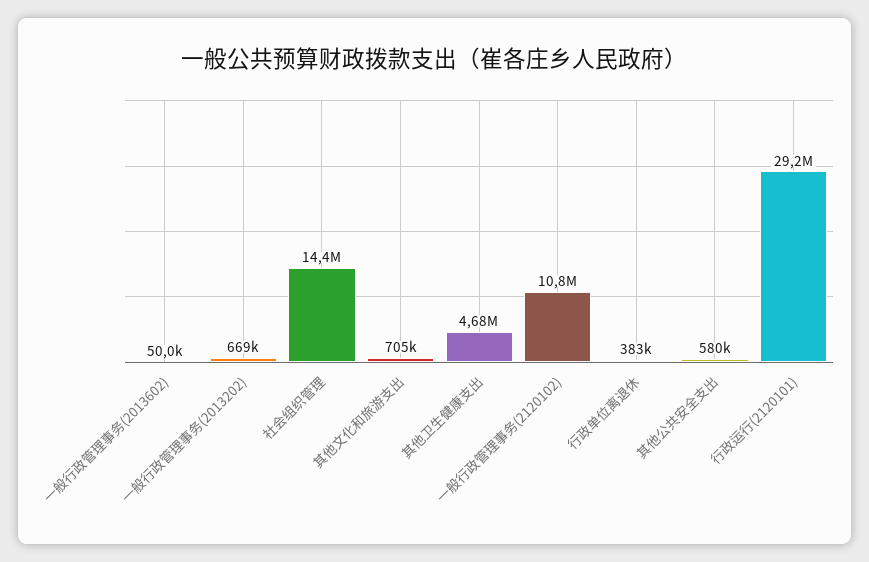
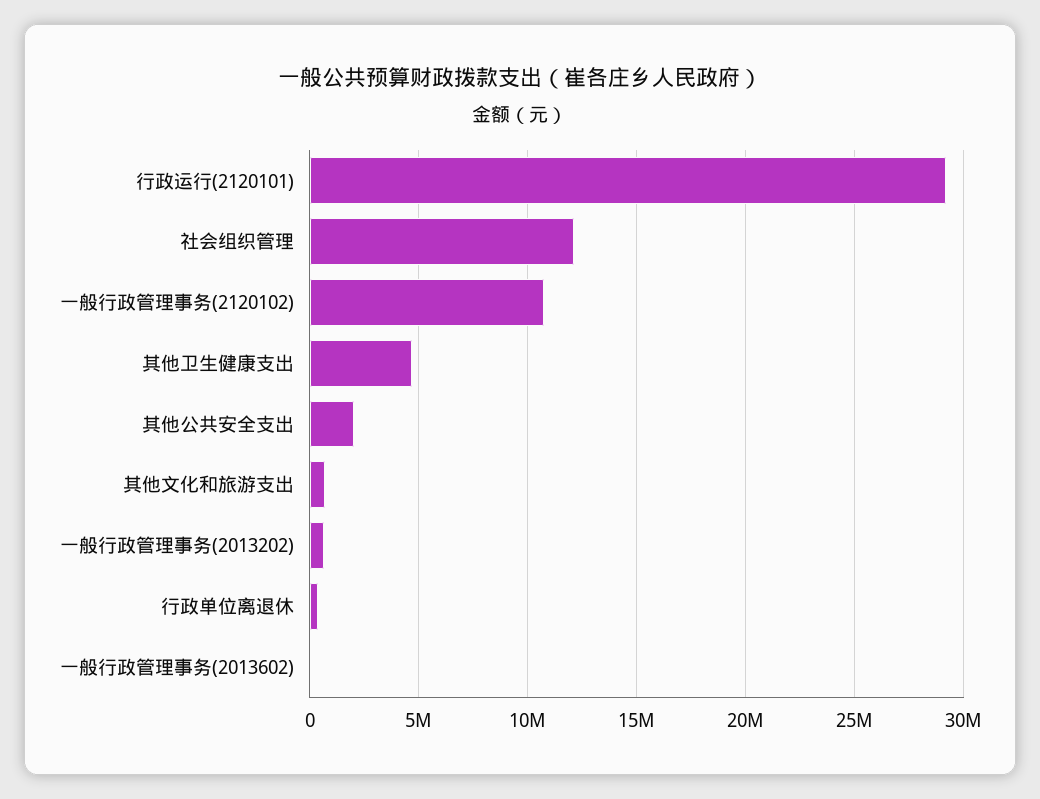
社会组织管理: 14400000 -> 12000000
其他公共安全支出: 580000 -> 2000000

